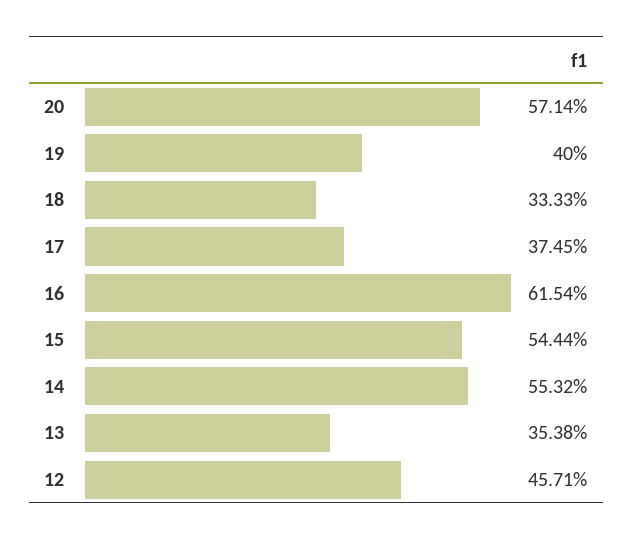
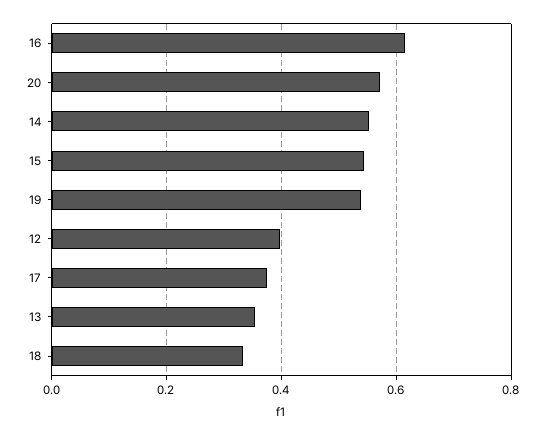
19: 0.4 -> 0.54
12: 0.4571 -> 0.4

